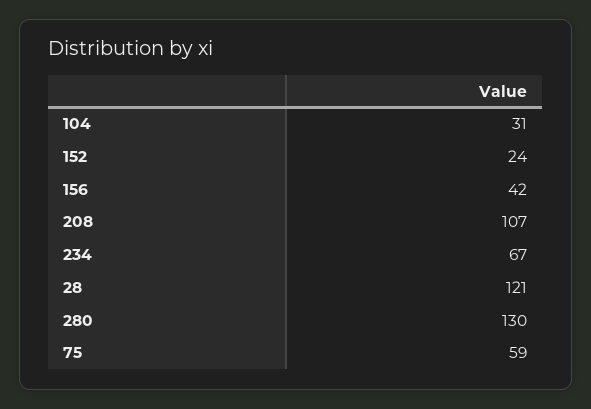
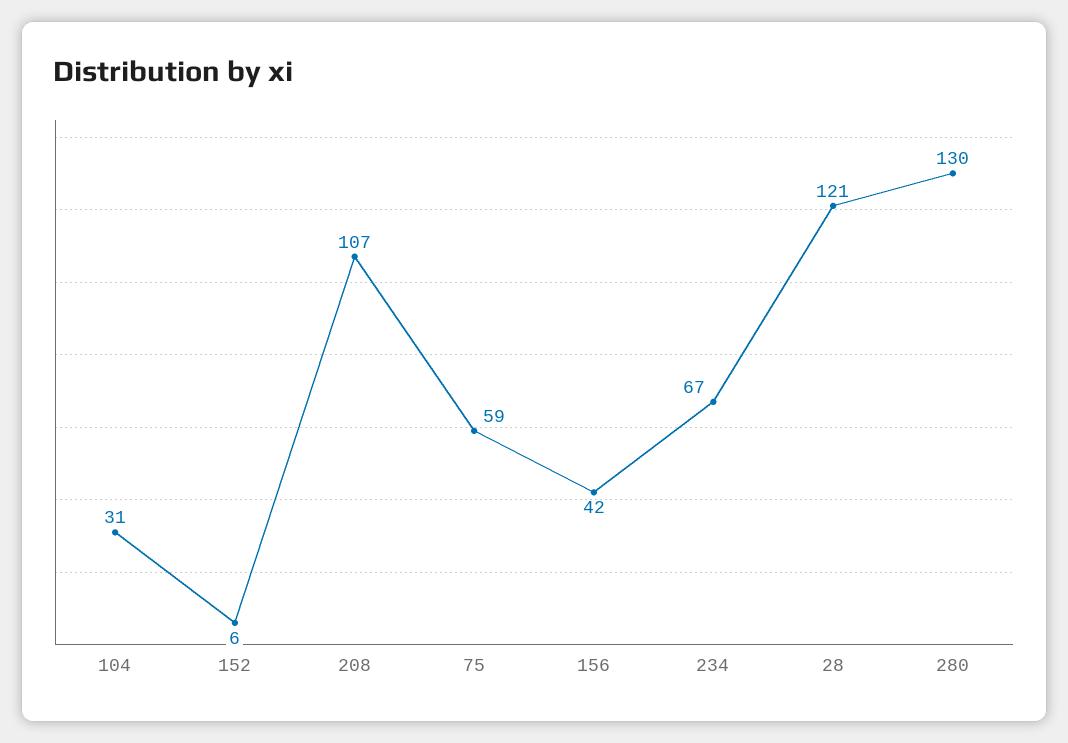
152: 24 -> 6

